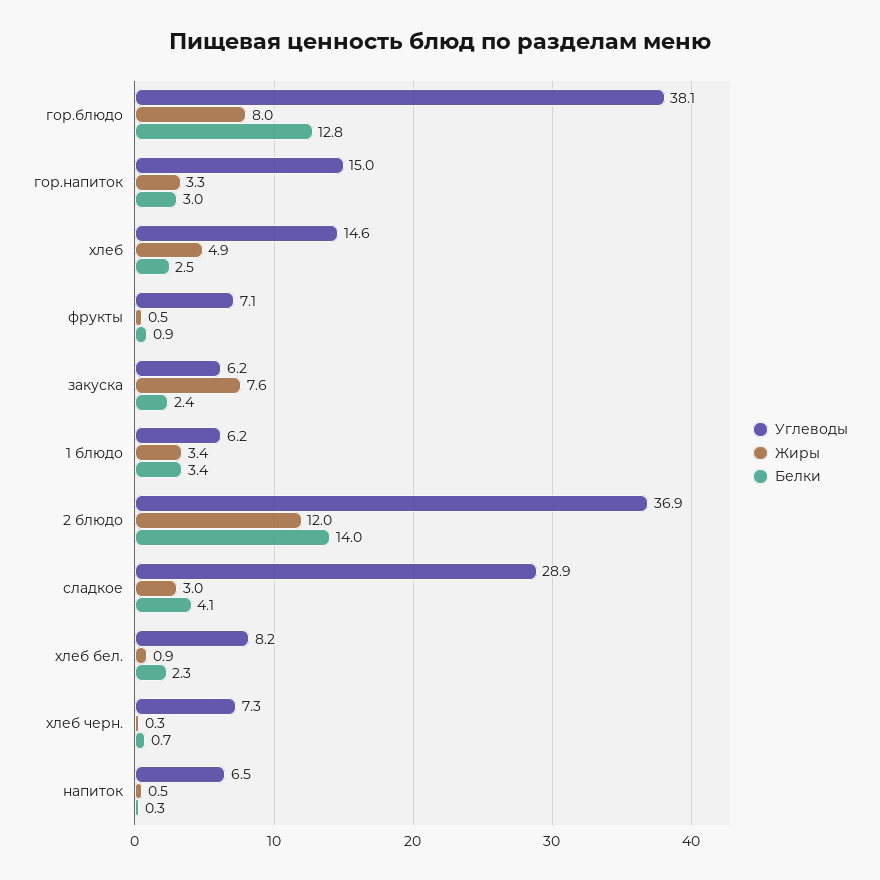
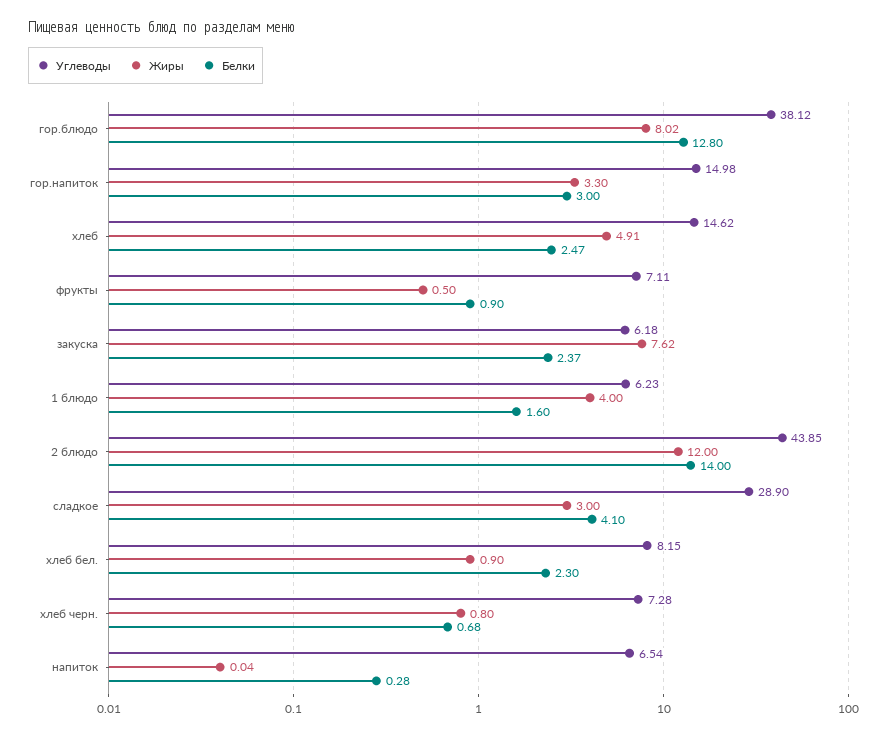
Жиры, 1 блюдо: 3.4 -> 4
Белки, 1 блюдо: 3.4 -> 1.6
Углеводы, 2 блюдо: 36.9 -> 43.85
Жиры, хлеб черн.: 0.3 -> 0.8
Жиры, напиток: 0.5 -> 0.04

